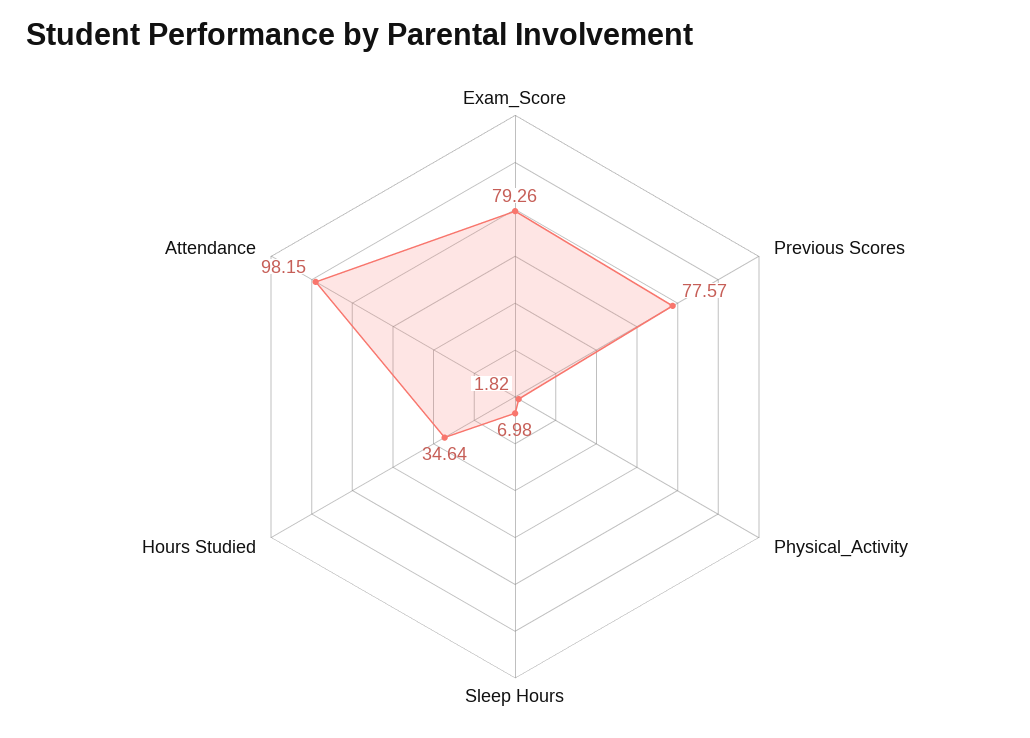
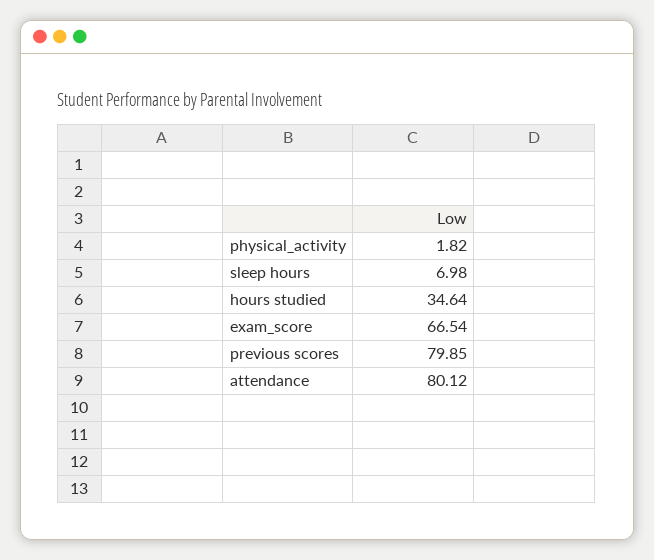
Exam_Score: 79.26 -> 66.54
Previous Scores: 77.57 -> 79.85
Attendance: 98.15 -> 80.12

